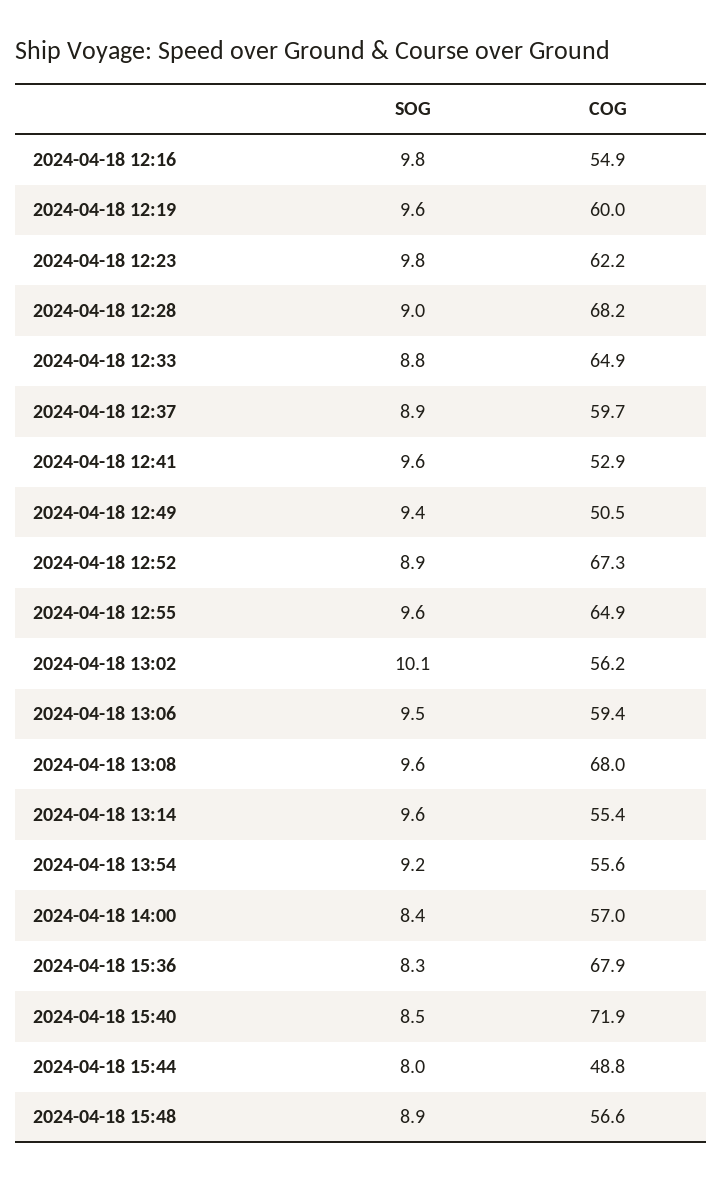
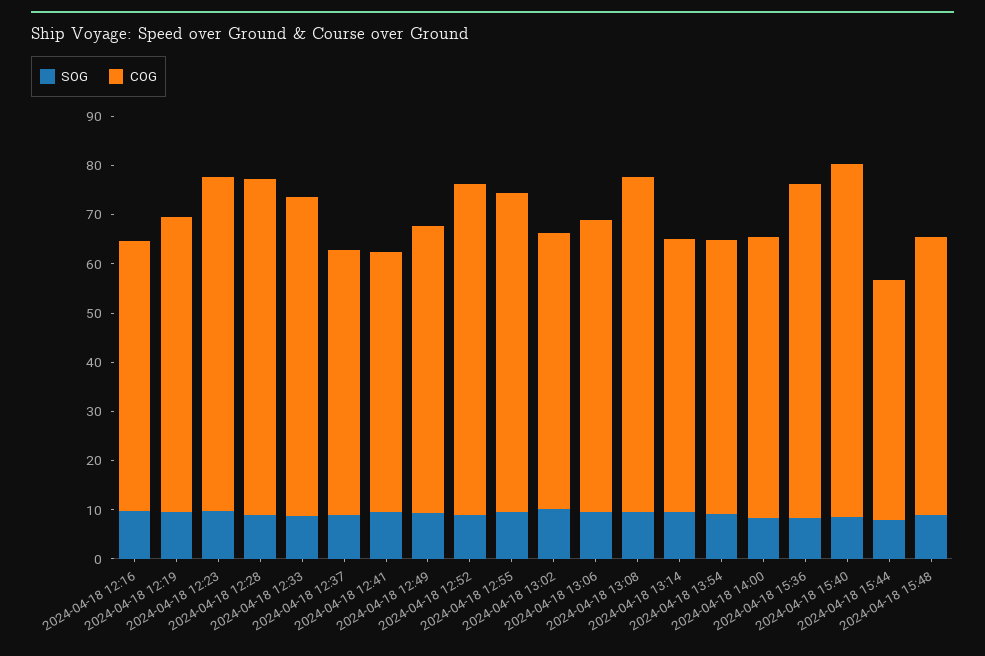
COG, 2024-04-18 12:23: 62.2 -> 68
COG, 2024-04-18 12:37: 59.7 -> 54
COG, 2024-04-18 12:49: 50.5 -> 58

